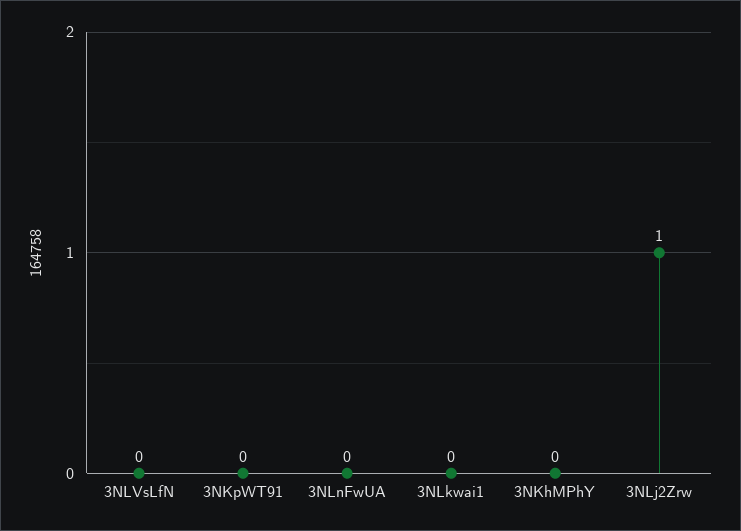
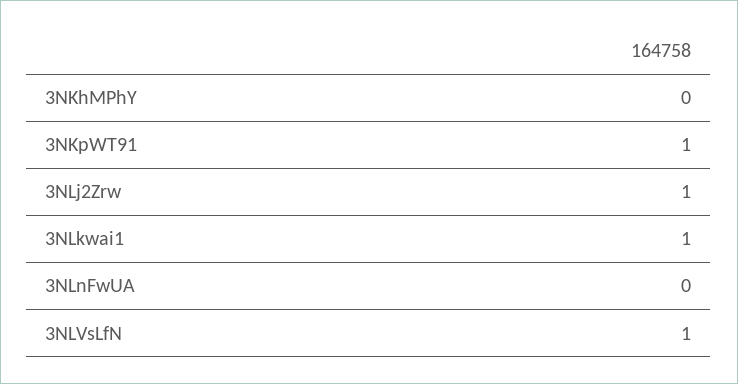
3NLVsLfN: 0 -> 1
3NKpWT91: 0 -> 1
3NLkwai1: 0 -> 1

